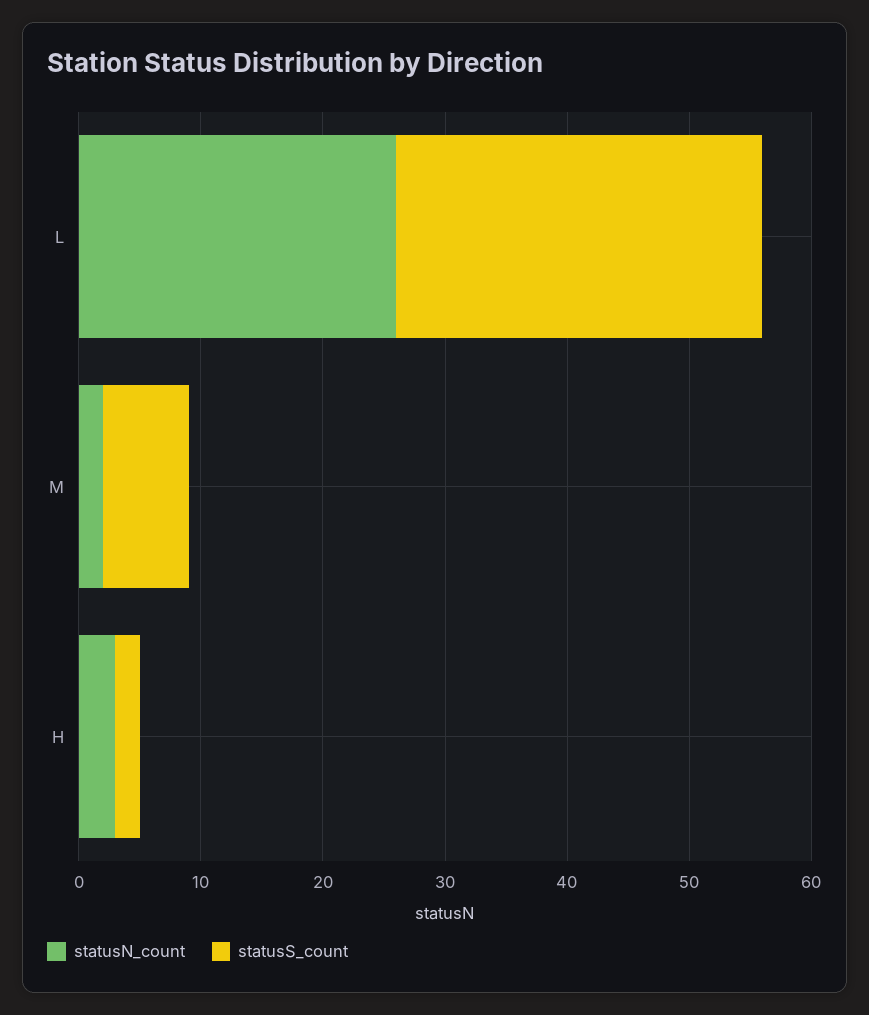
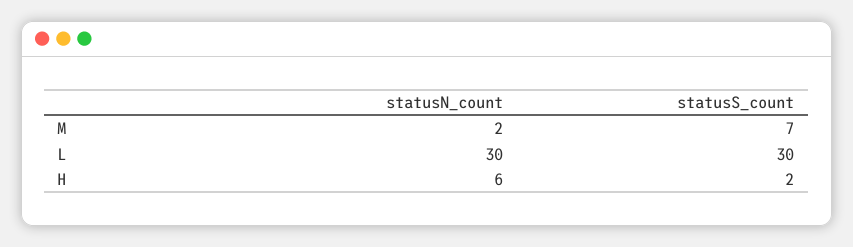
statusN_count, L: 26 -> 30
statusN_count, H: 3 -> 6

